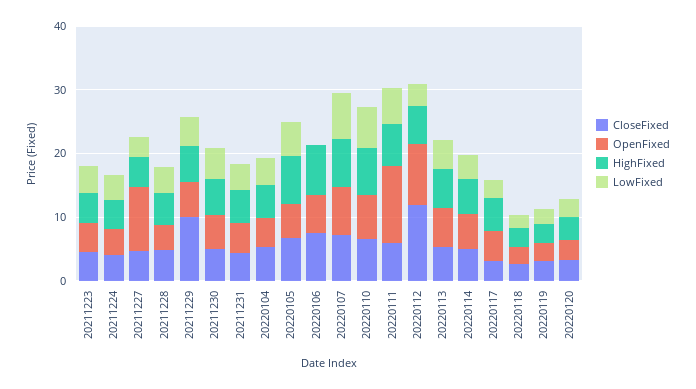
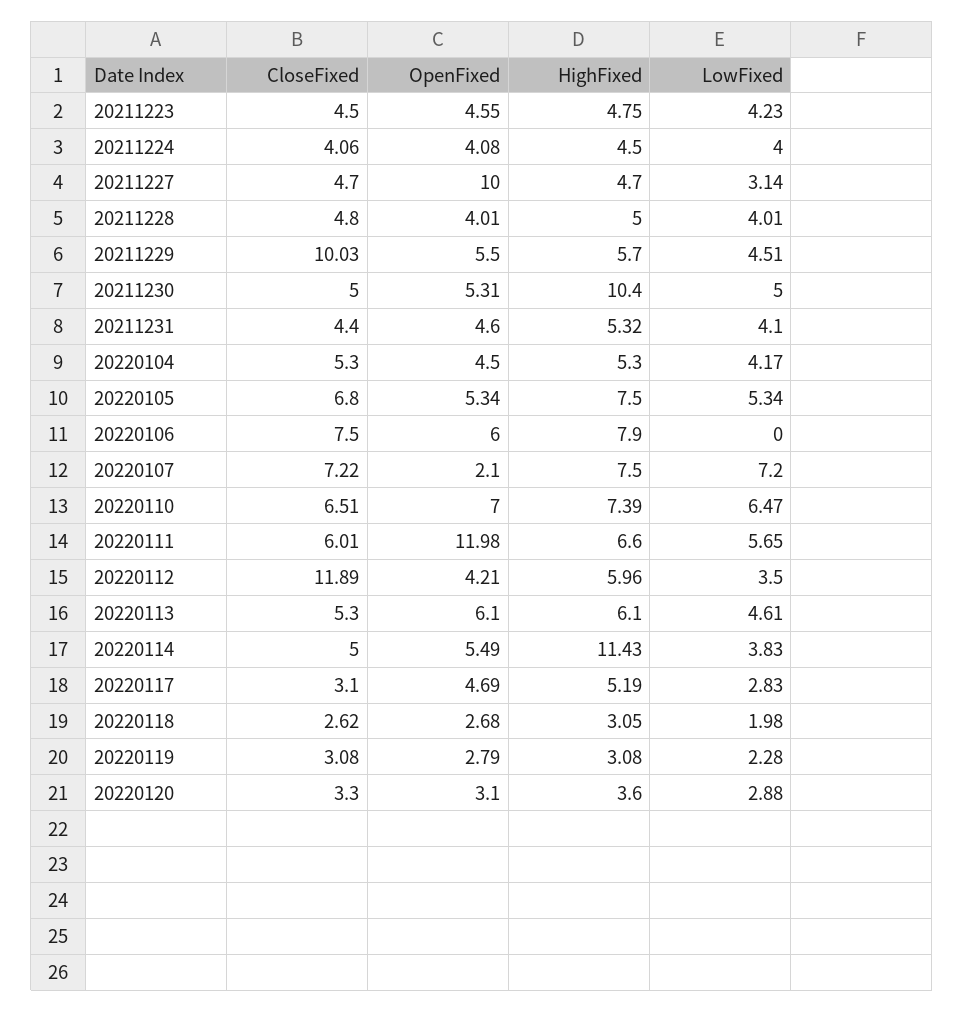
HighFixed, 20211230: 6 -> 10.4
OpenFixed, 20220107: 8 -> 2.1
OpenFixed, 20220112: 10 -> 4.21
HighFixed, 20220114: 6 -> 11.43

